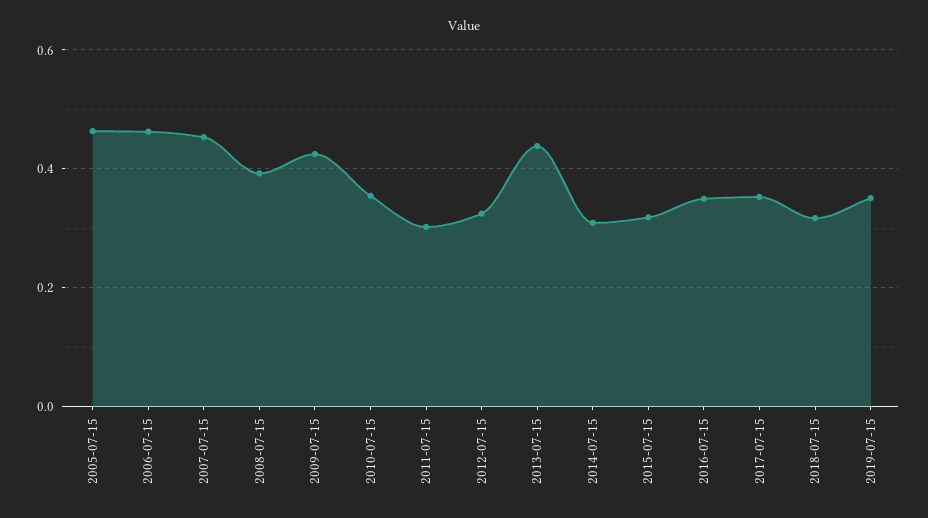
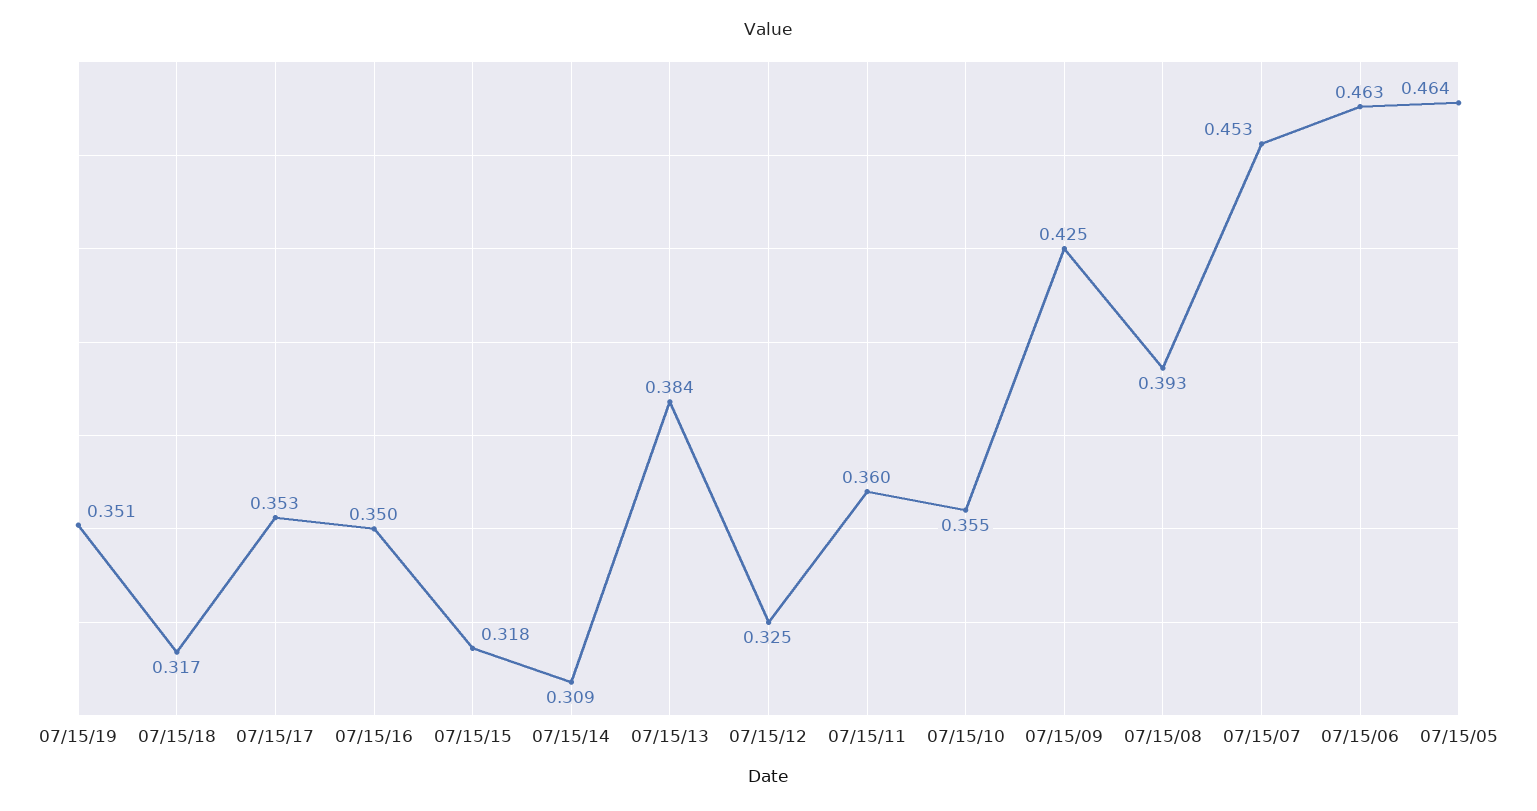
2011-07-15: 0.3 -> 0.36
2013-07-15: 0.44 -> 0.384

